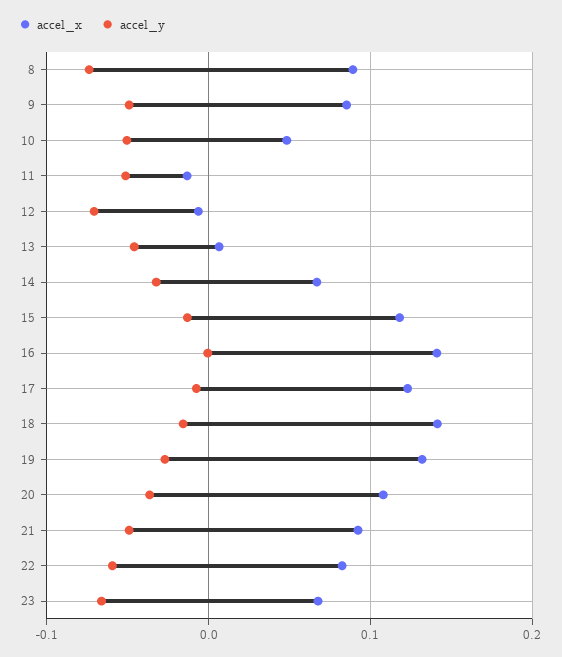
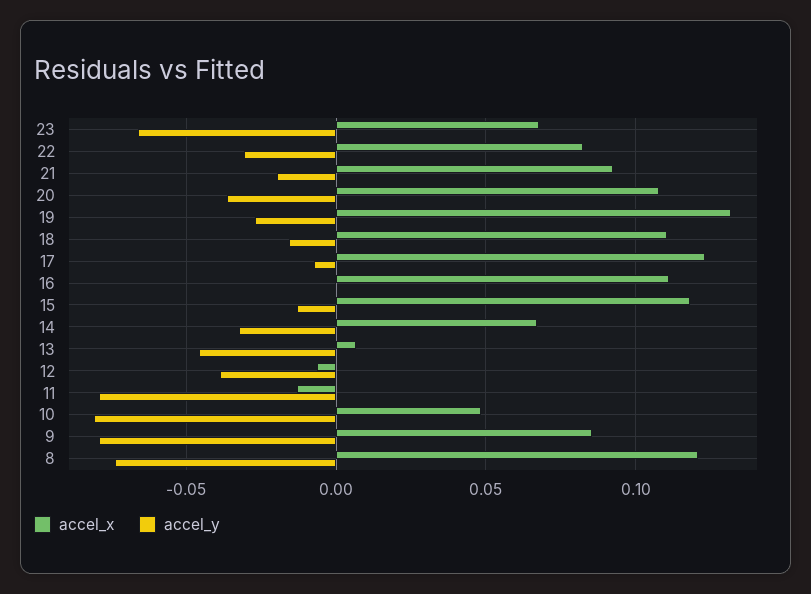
accel_x, 8: 0.09 -> 0.12
accel_y, 9: -0.05 -> -0.08
accel_y, 10: -0.05 -> -0.08
accel_y, 11: -0.05 -> -0.08
accel_y, 12: -0.07 -> -0.04
accel_x, 16: 0.14 -> 0.11
accel_x, 18: 0.14 -> 0.11
accel_y, 21: -0.05 -> -0.02
accel_y, 22: -0.06 -> -0.03

